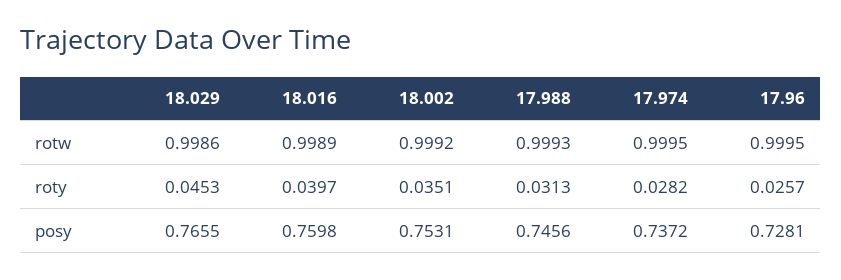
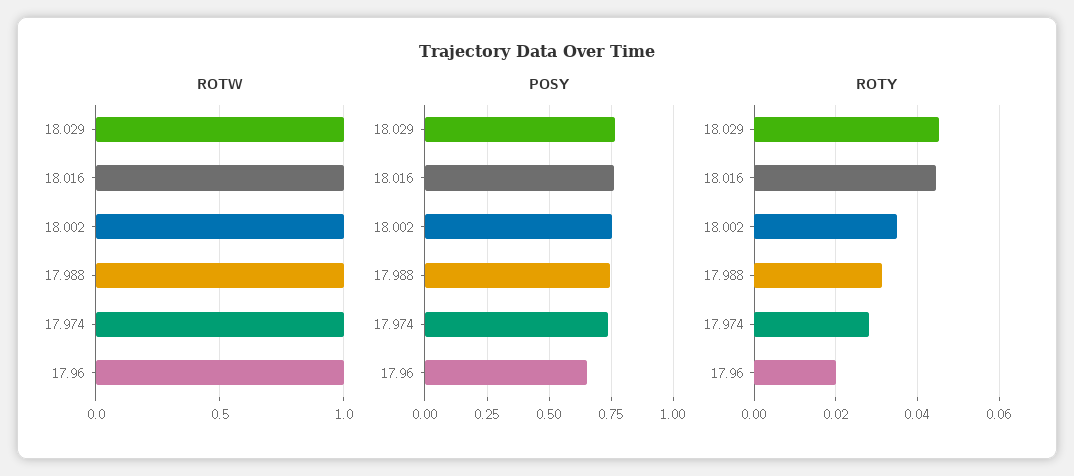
roty, 18.016: 0.0397 -> 0.044
roty, 17.96: 0.0257 -> 0.02
posy, 17.96: 0.7281 -> 0.65

